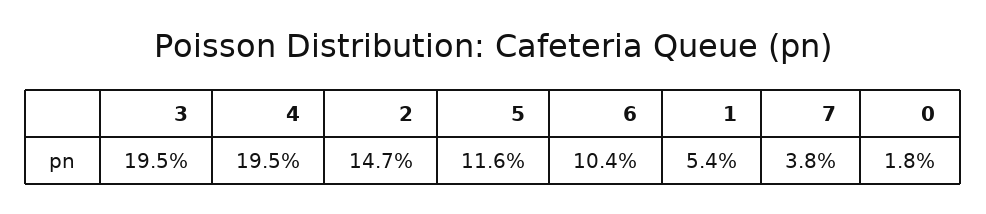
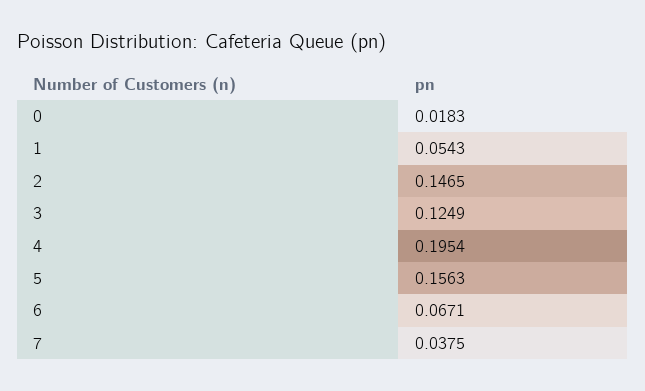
3: 0.195 -> 0.1249
5: 0.116 -> 0.1563
6: 0.104 -> 0.0671

